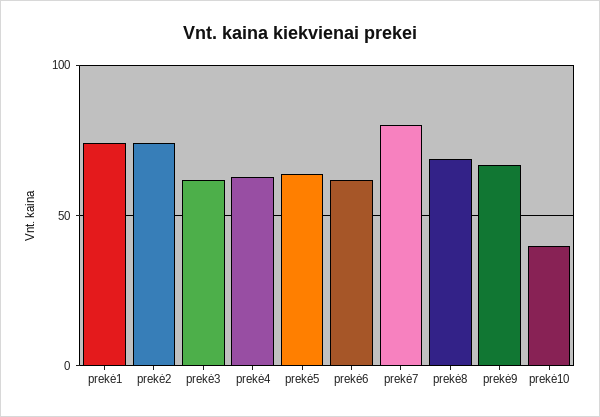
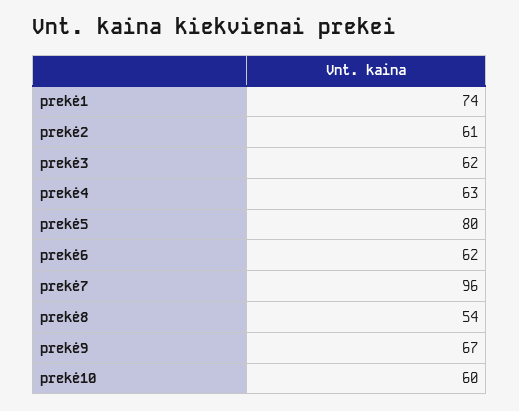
prekė2: 75 -> 61
prekė5: 65 -> 80
prekė7: 80 -> 96
prekė8: 70 -> 54
prekė10: 40 -> 60

